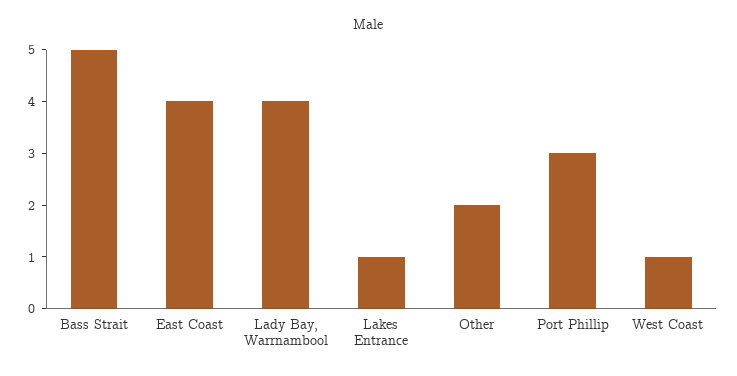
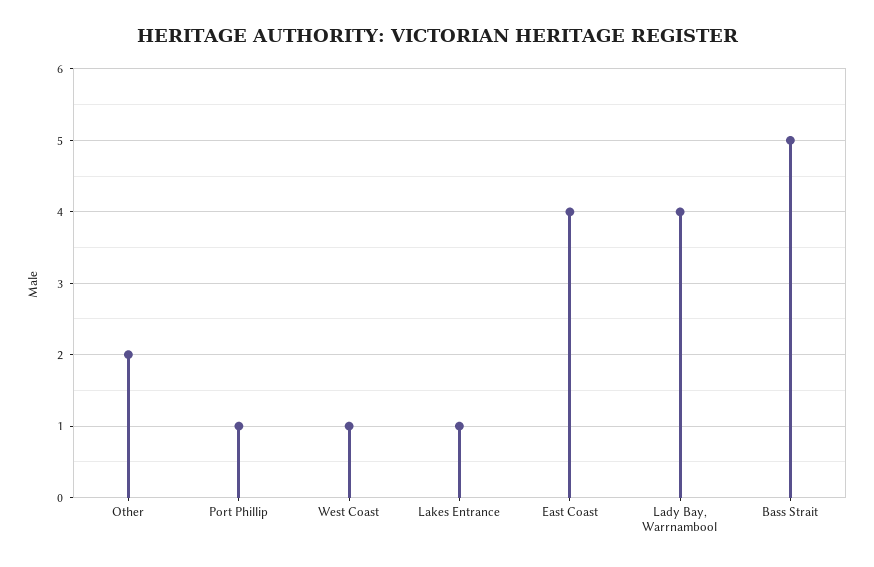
Port Phillip: 3 -> 1

